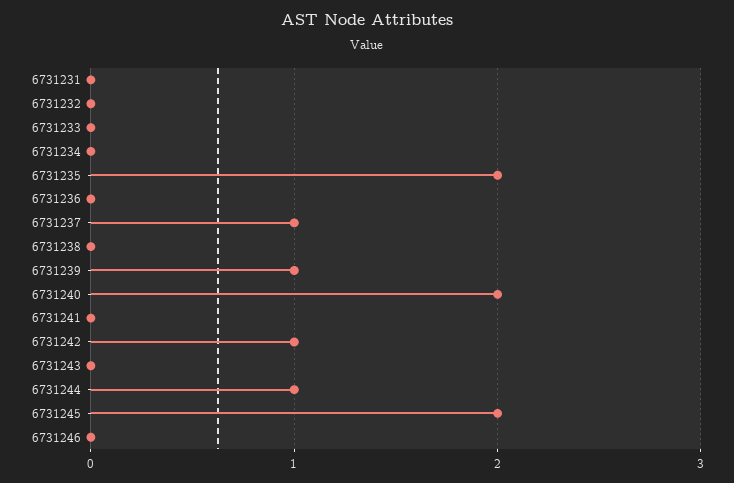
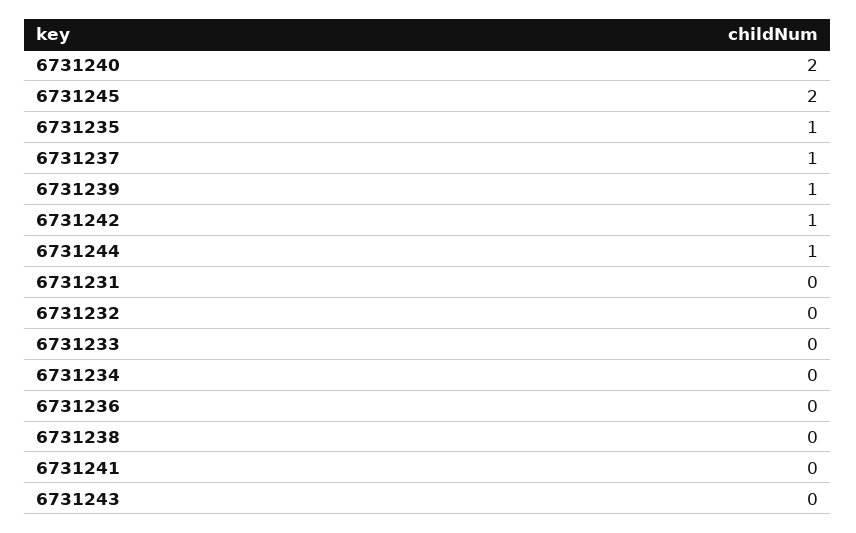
6731235: 2 -> 1
6731246: 0 -> none

